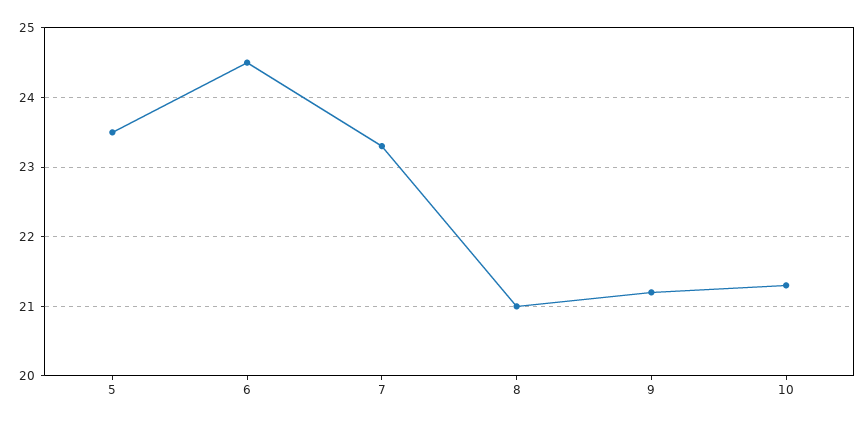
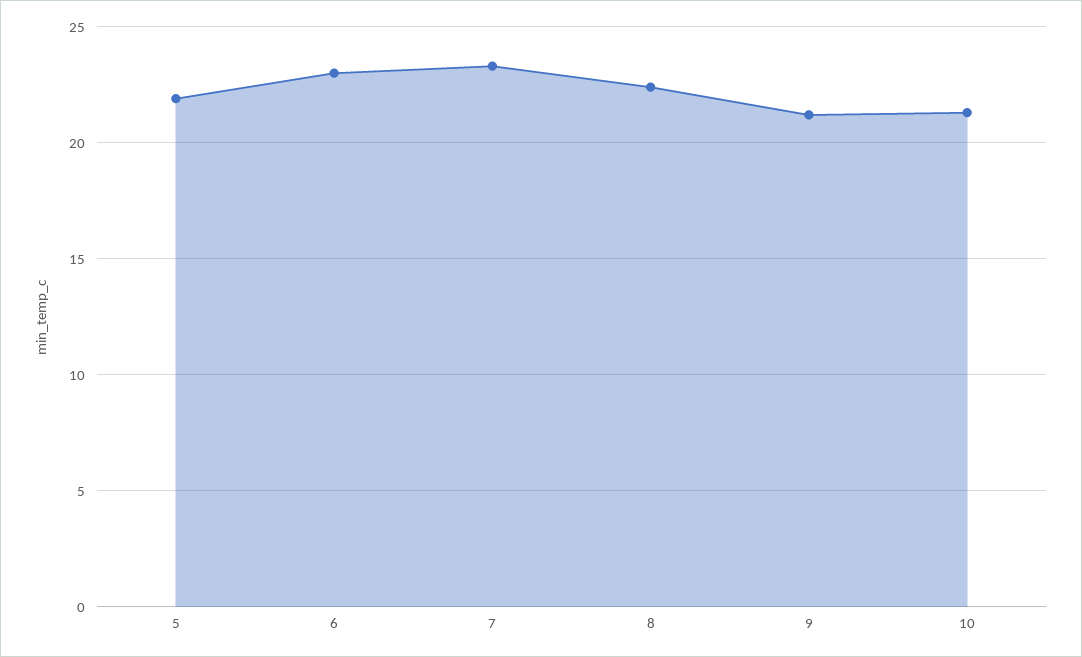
5: 23.5 -> 22
6: 24.5 -> 23
8: 21 -> 22.5

